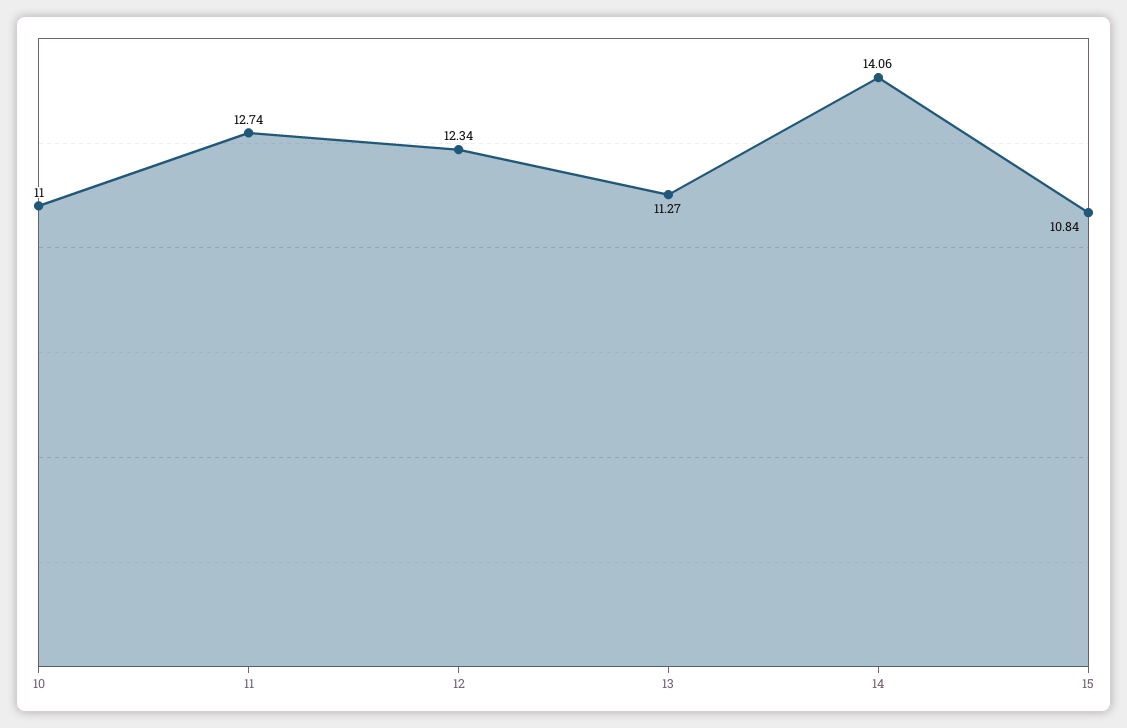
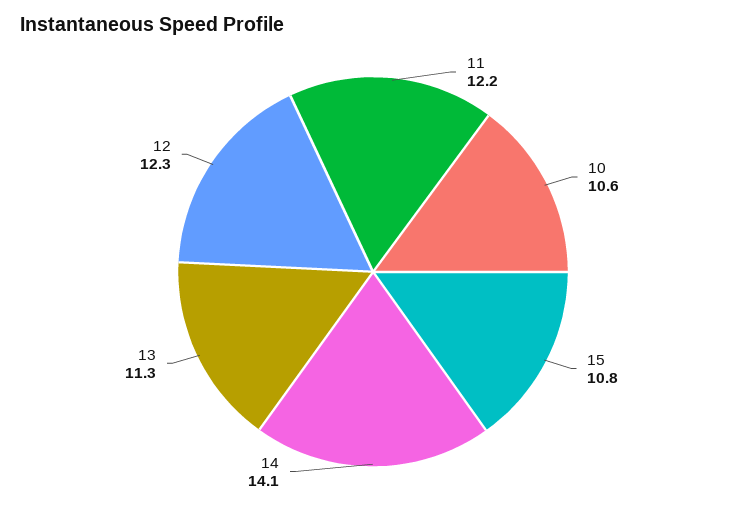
10: 11 -> 10.6
11: 12.74 -> 12.2

